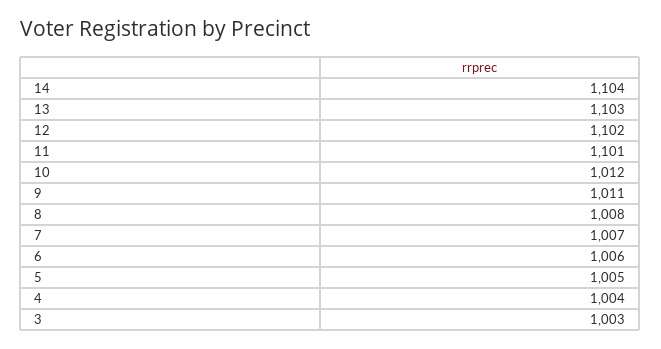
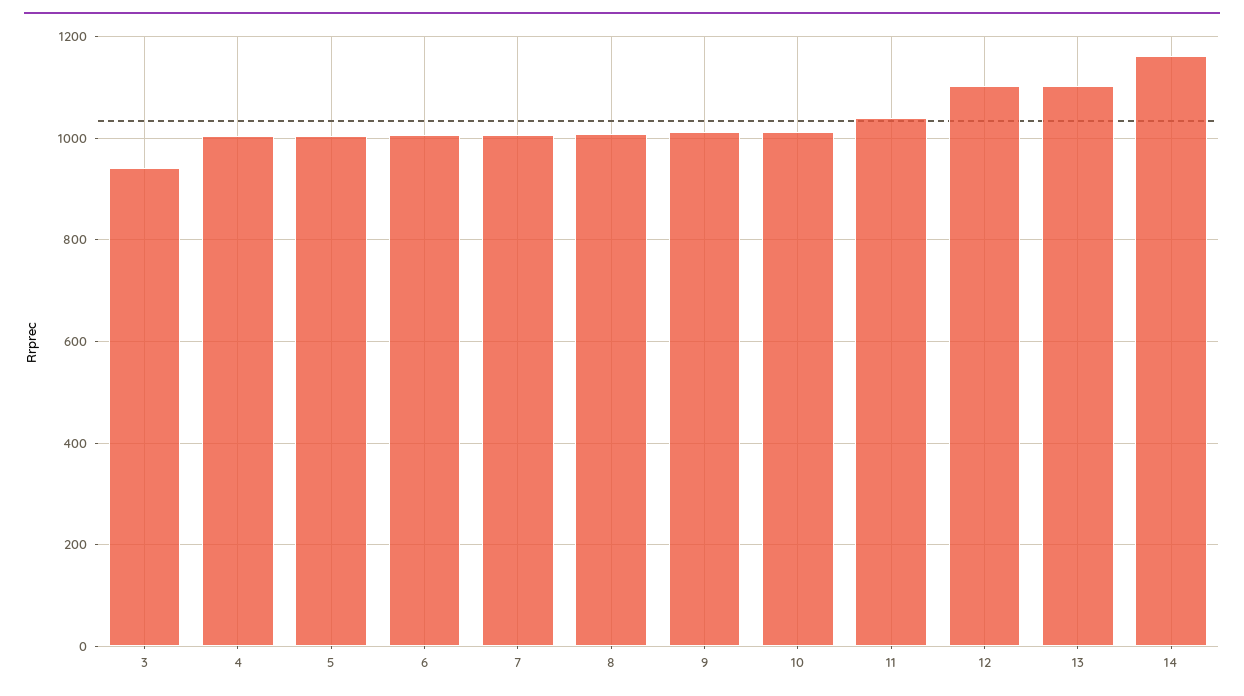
14: 1104 -> 1160
11: 1101 -> 1040
3: 1003 -> 940

